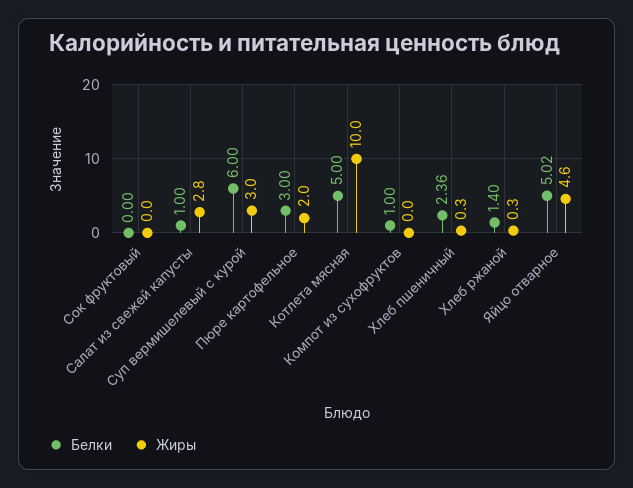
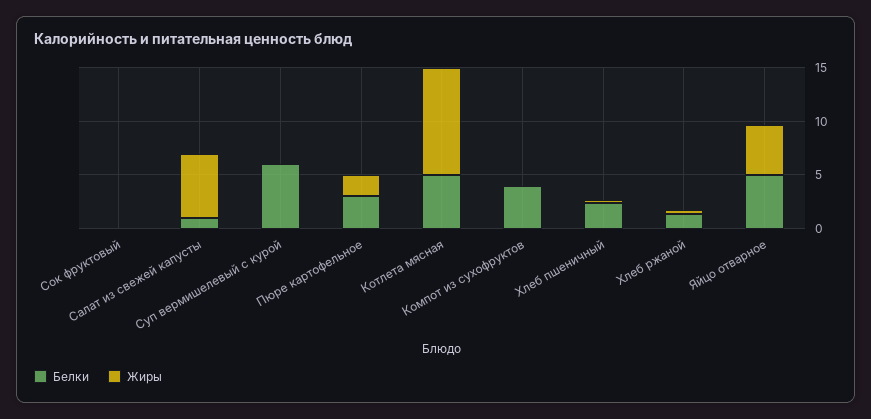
Жиры, Салат из свежей капусты: 2.8 -> 6
Жиры, Суп вермишелевый с курой: 3 -> 0
Белки, Компот из сухофруктов: 1 -> 4

